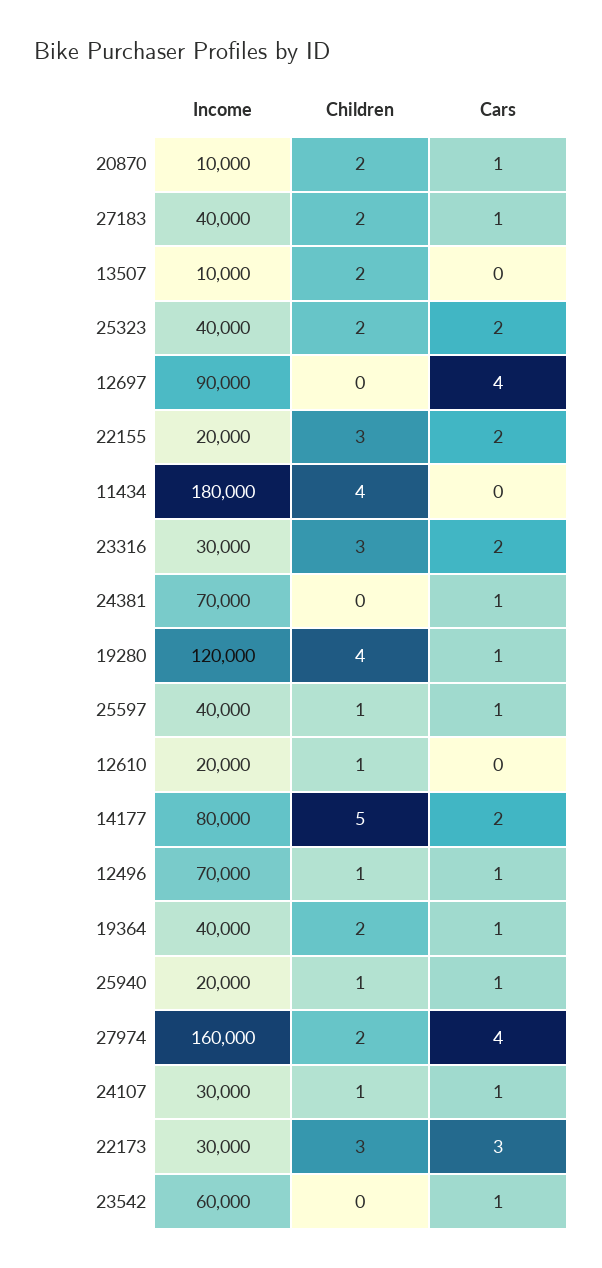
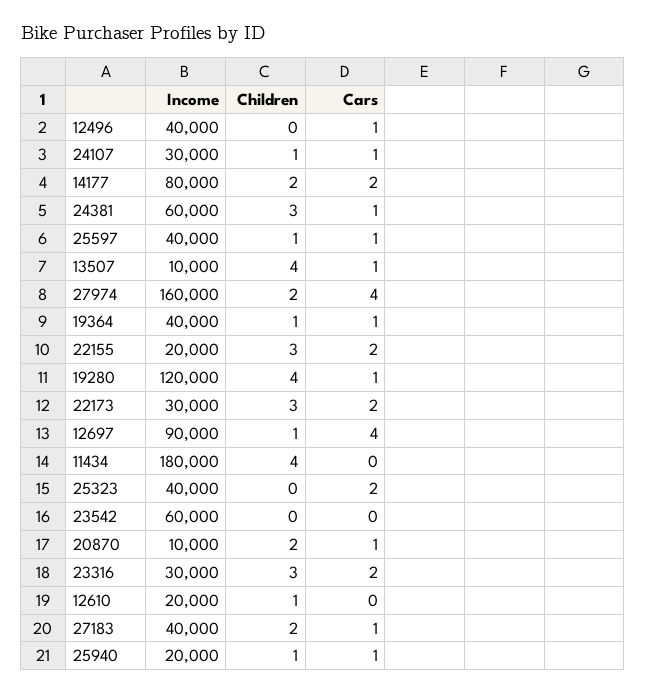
Children, 13507: 2 -> 4
Cars, 13507: 0 -> 1
Children, 25323: 2 -> 0
Children, 12697: 0 -> 1
Income, 24381: 70000 -> 60000
Children, 24381: 0 -> 3
Children, 14177: 5 -> 2
Income, 12496: 70000 -> 40000
Children, 12496: 1 -> 0
Children, 19364: 2 -> 1
Cars, 22173: 3 -> 2
Cars, 23542: 1 -> 0

